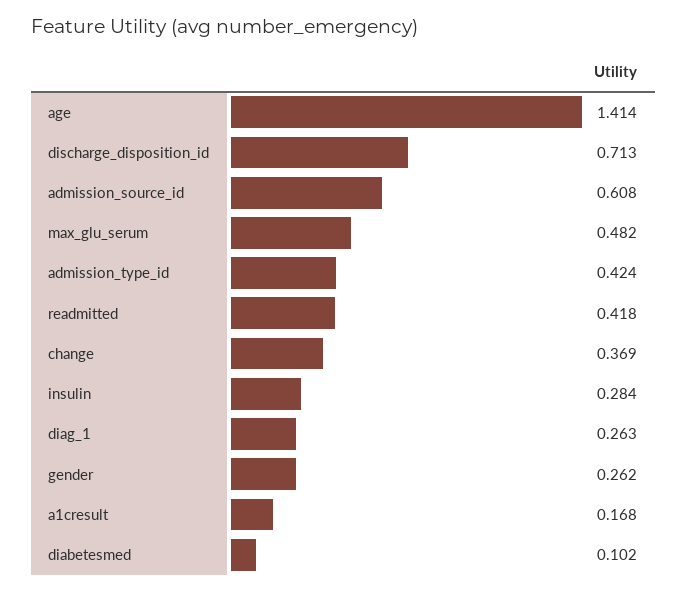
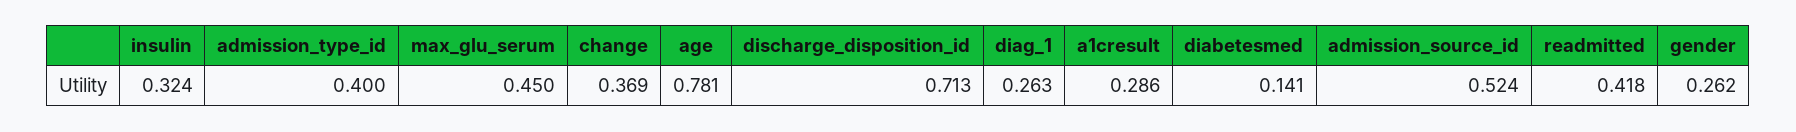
age: 1.414 -> 0.781
admission_source_id: 0.608 -> 0.524
max_glu_serum: 0.482 -> 0.45
admission_type_id: 0.424 -> 0.4
insulin: 0.284 -> 0.324
a1cresult: 0.168 -> 0.286
diabetesmed: 0.102 -> 0.141

